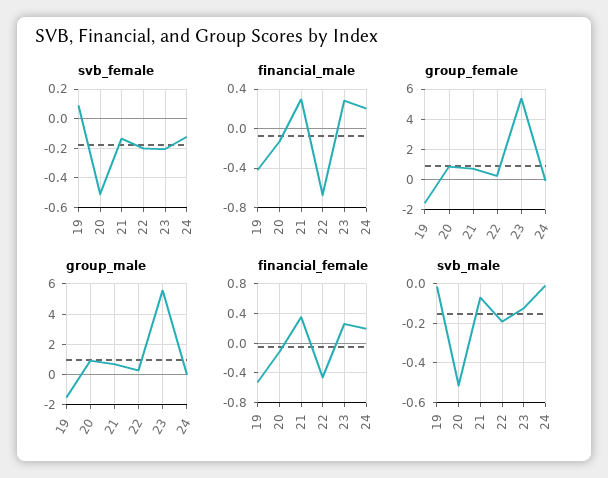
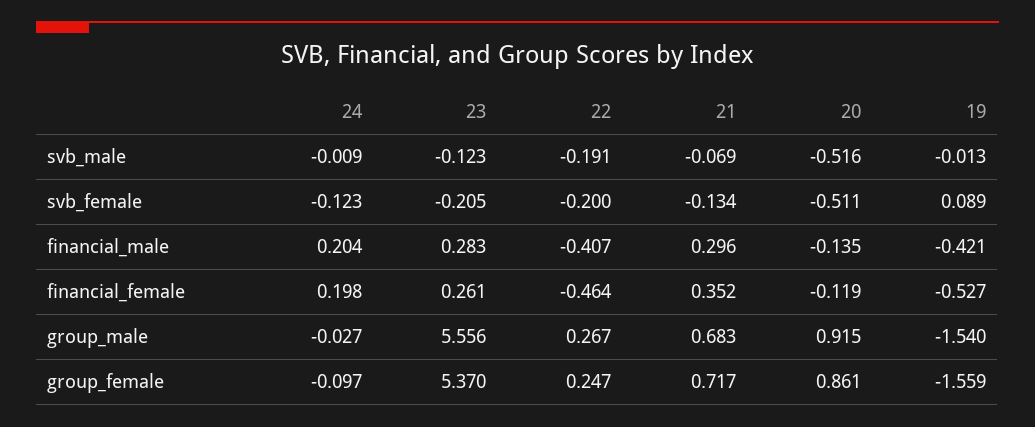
financial_male, 22: -0.7 -> -0.407

